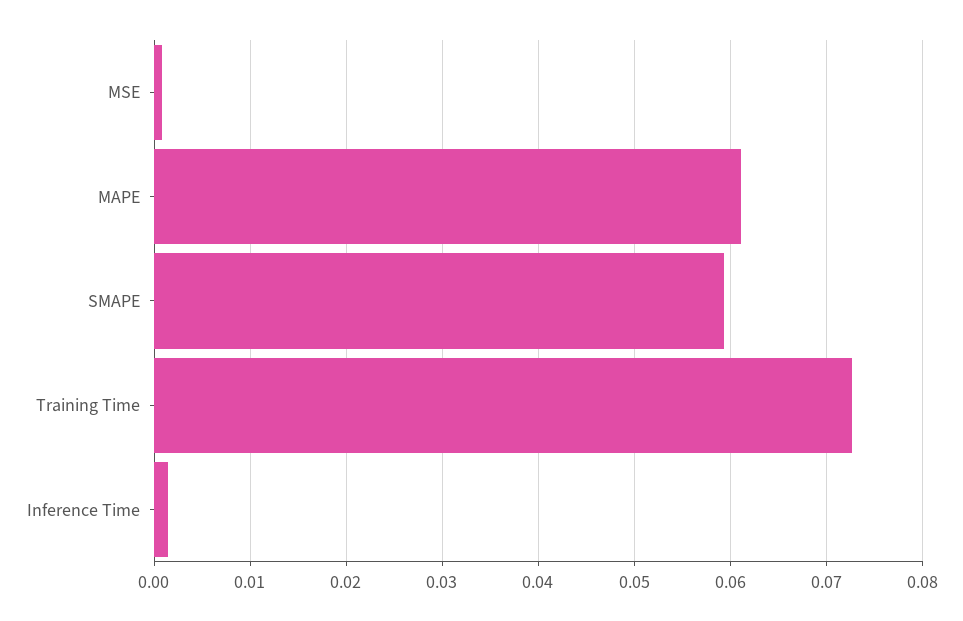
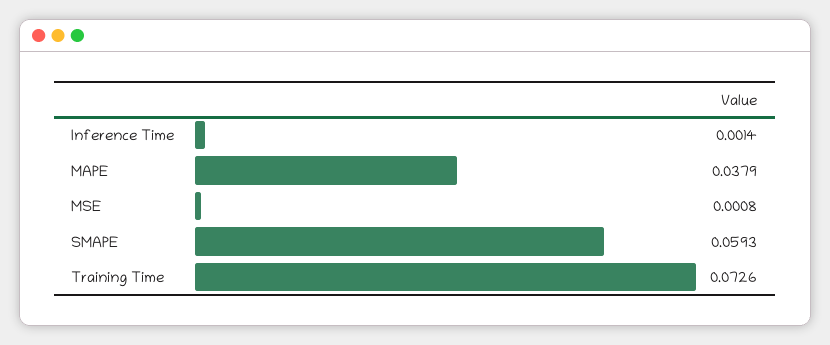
MAPE: 0.061 -> 0.0379

